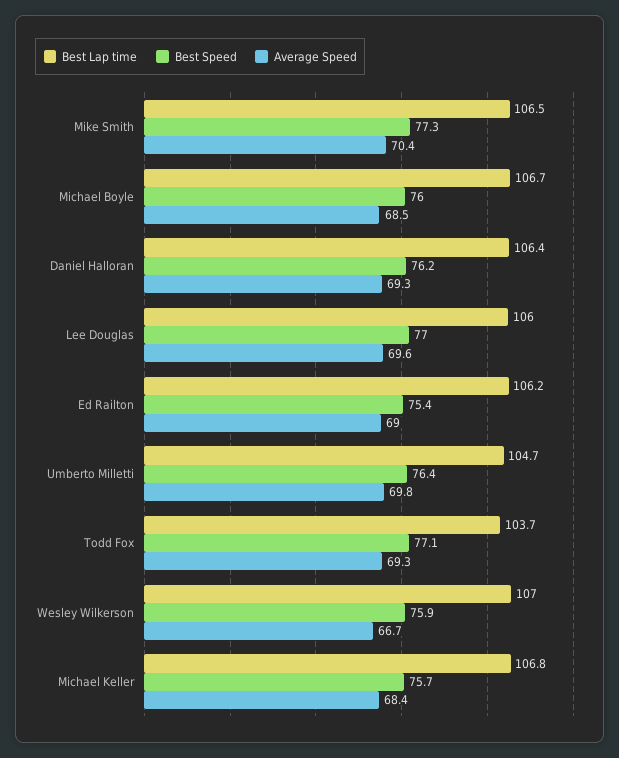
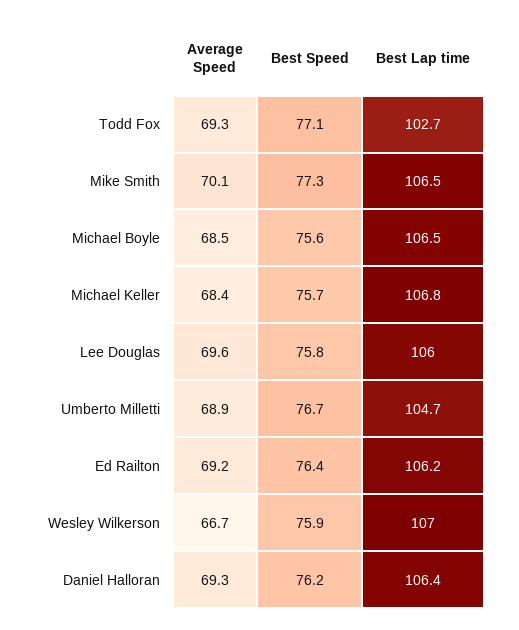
Average Speed, Mike Smith: 70.4 -> 70.1
Best Lap time, Michael Boyle: 106.7 -> 106.5
Best Speed, Michael Boyle: 76 -> 75.6
Best Speed, Lee Douglas: 77 -> 75.8
Best Speed, Ed Railton: 75.4 -> 76.4
Average Speed, Ed Railton: 69 -> 69.2
Best Speed, Umberto Milletti: 76.4 -> 76.7
Average Speed, Umberto Milletti: 69.8 -> 68.9
Best Lap time, Todd Fox: 103.7 -> 102.7

